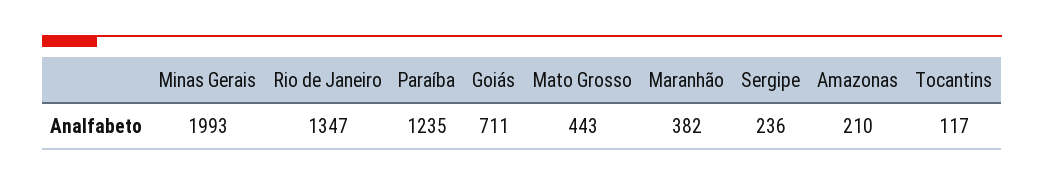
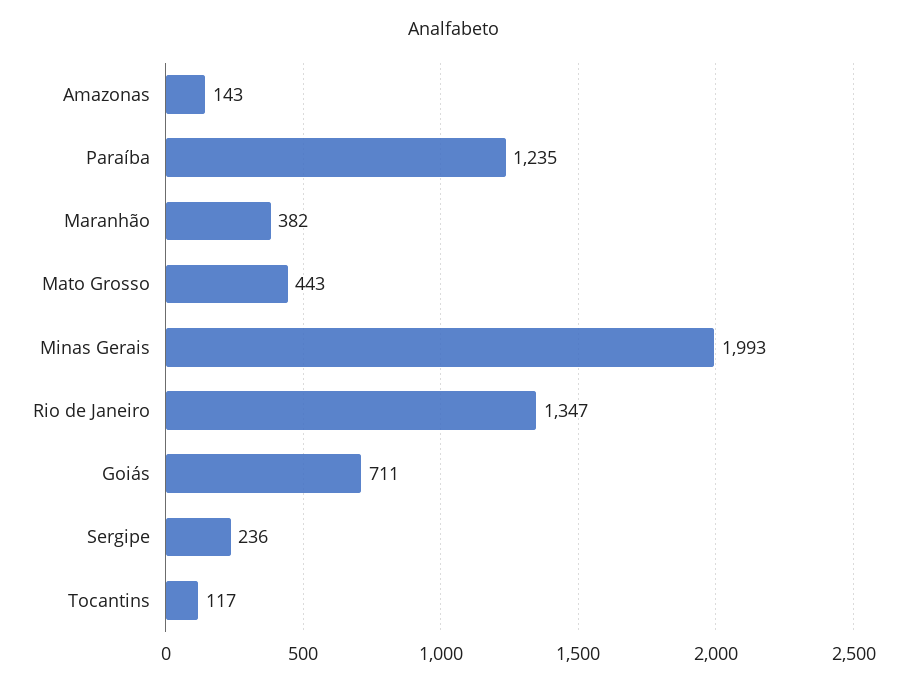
Amazonas: 210 -> 143

